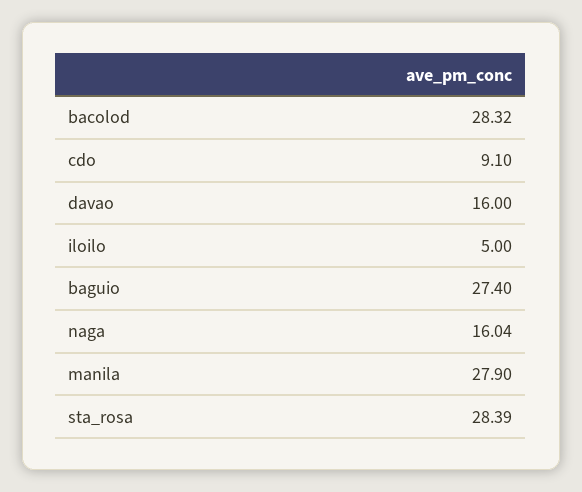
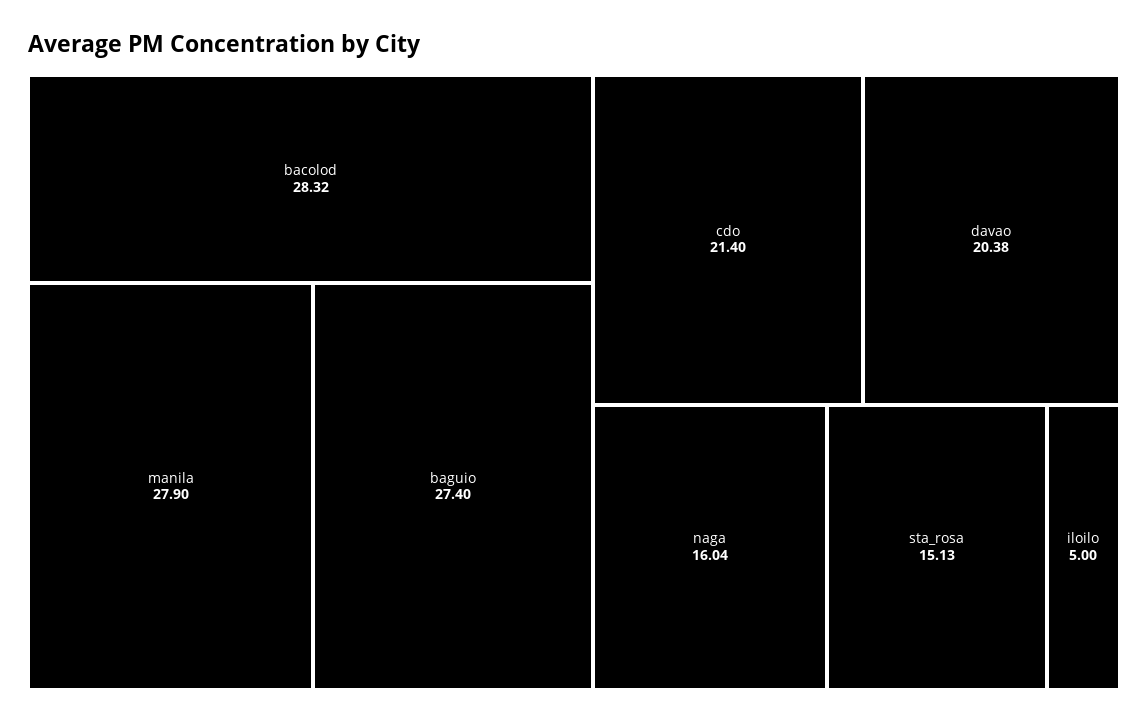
cdo: 9.1 -> 21.4
davao: 16 -> 20.38
sta_rosa: 28.39 -> 15.13

